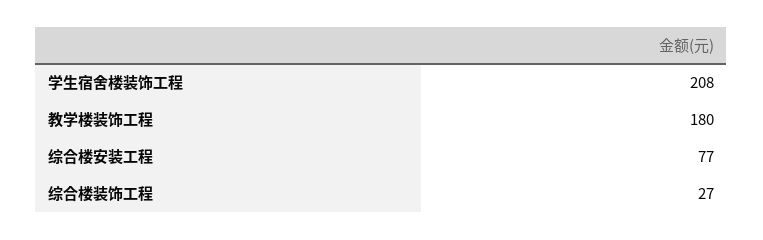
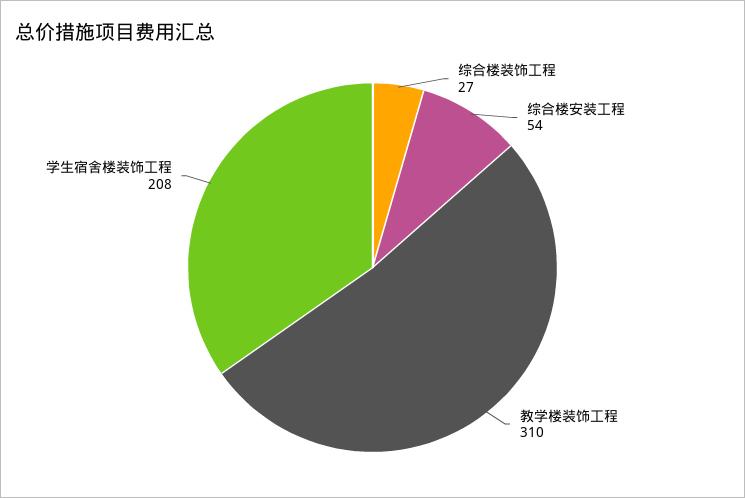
教学楼装饰工程: 180 -> 310
综合楼安装工程: 77 -> 54

